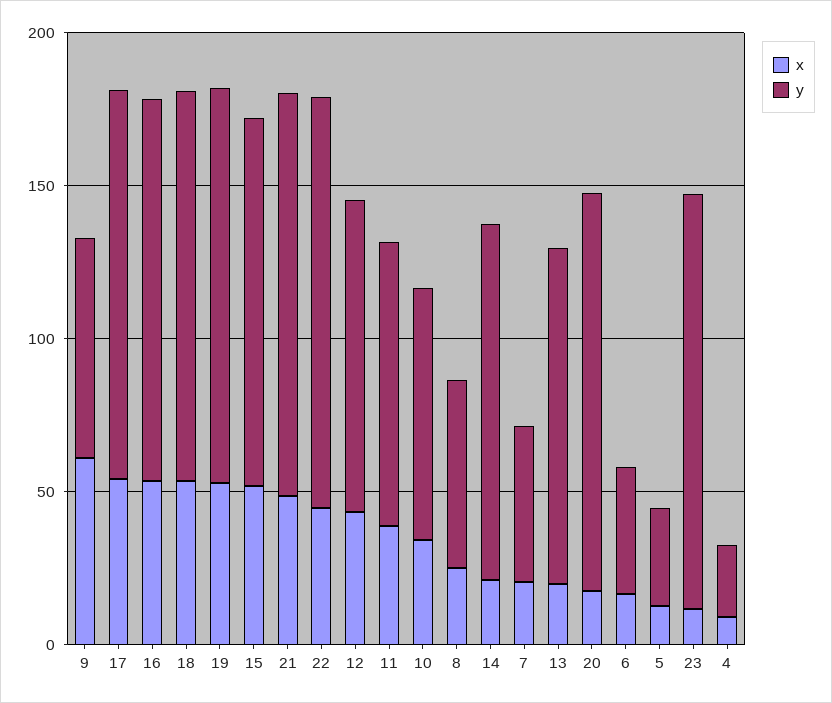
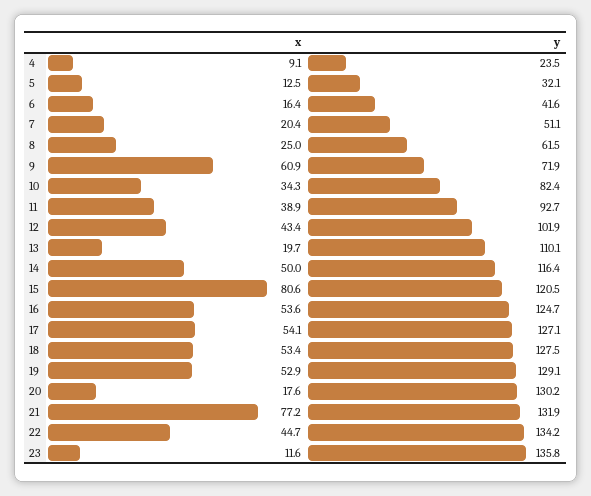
x, 15: 50 -> 80.6
x, 21: 50 -> 77.2
x, 14: 20 -> 50

